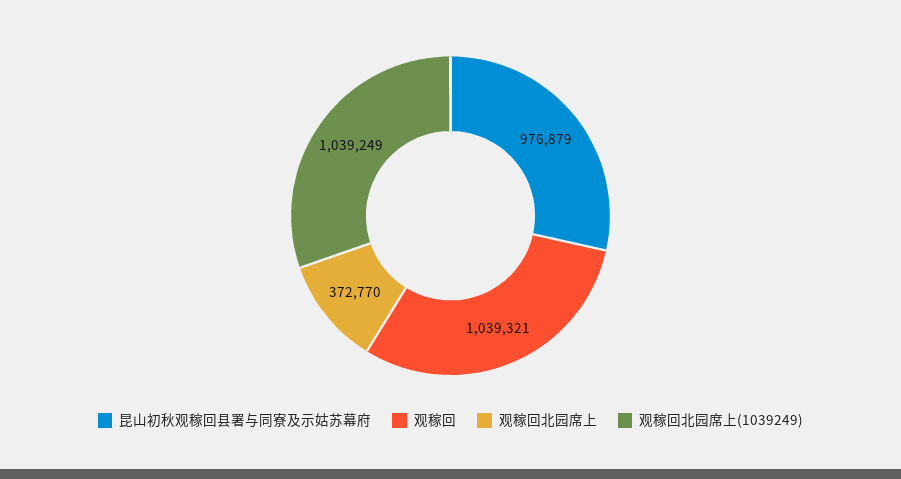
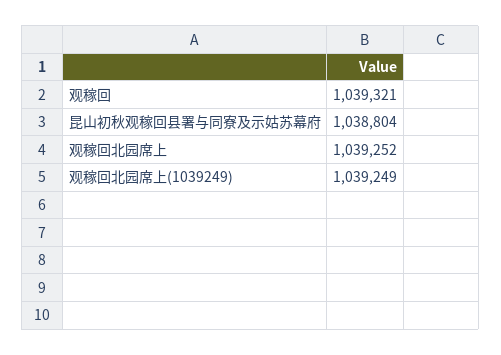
昆山初秋观稼回县署与同寮及示姑苏幕府: 976879 -> 1038804
观稼回北园席上: 372770 -> 1039252

